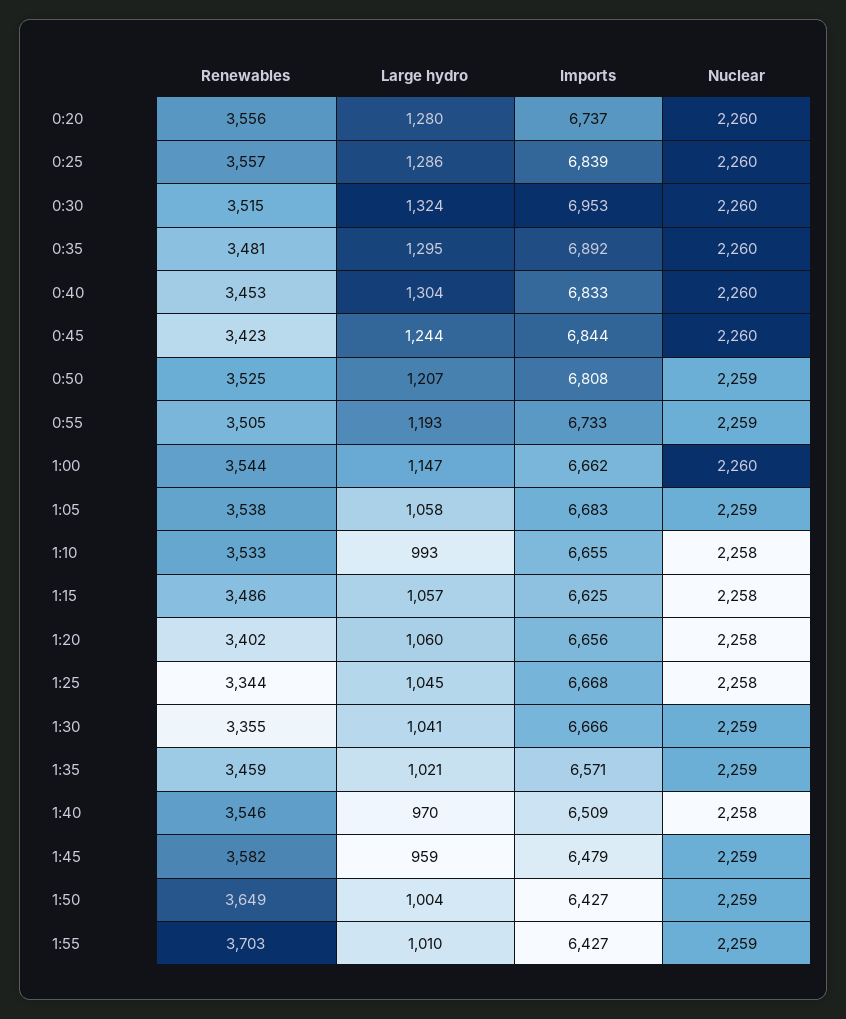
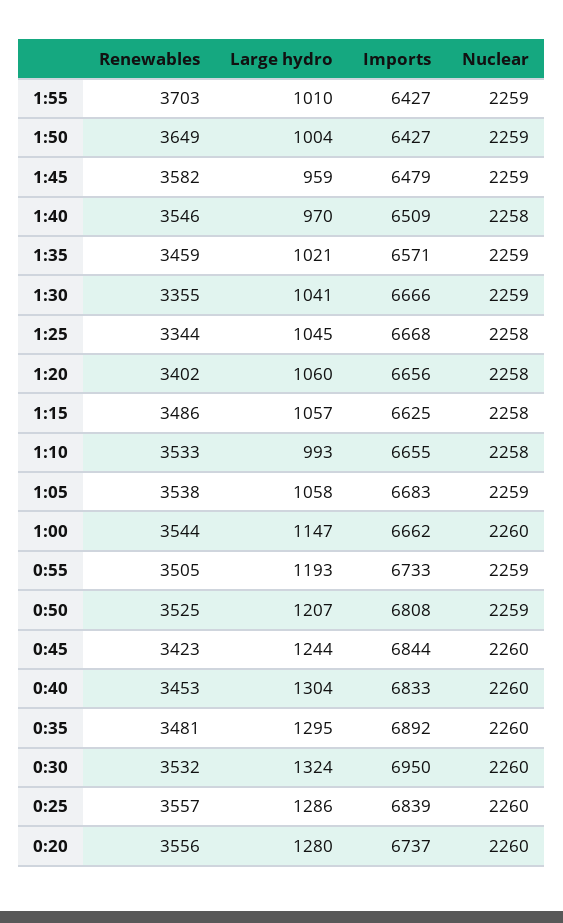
Renewables, 0:30: 3515 -> 3532
Imports, 0:30: 6953 -> 6950

